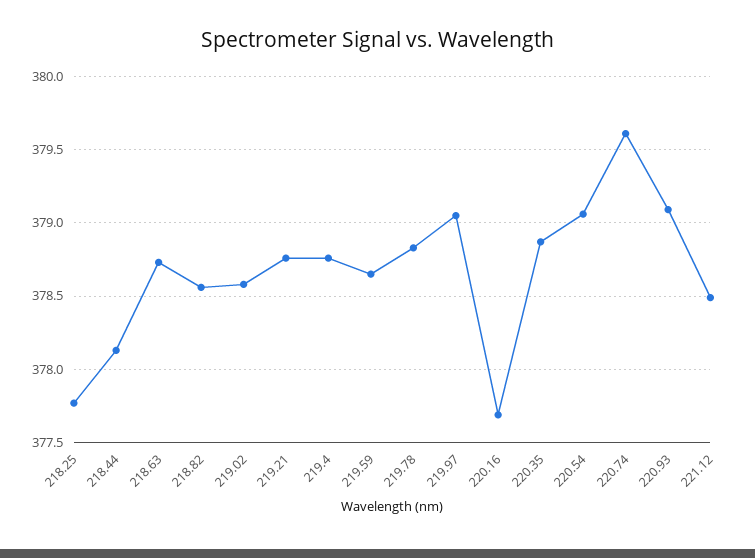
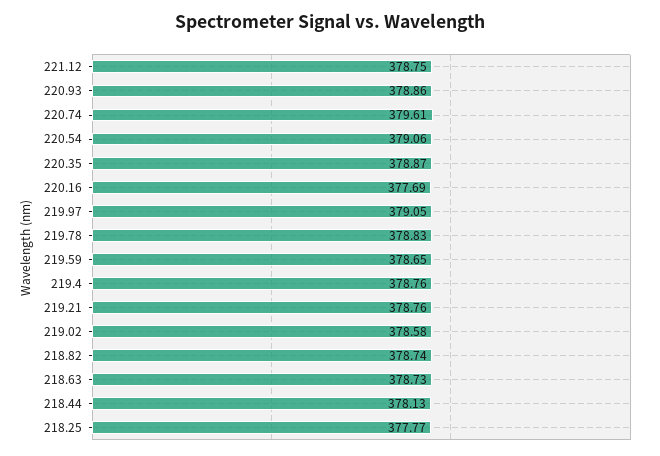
218.82: 378.55 -> 378.74
220.93: 379.1 -> 378.86
221.12: 378.5 -> 378.75

